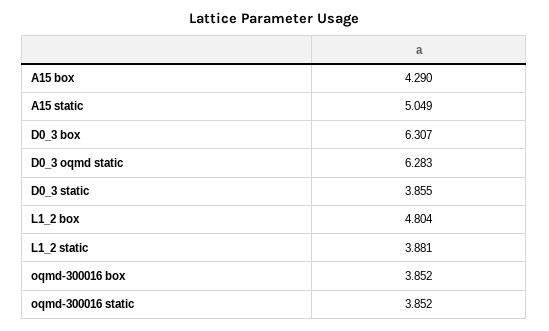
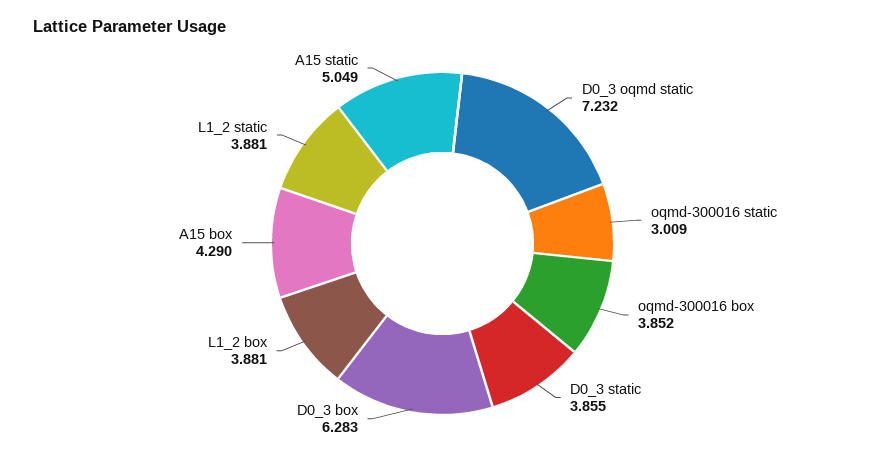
D0_3 box: 6.307 -> 6.283
D0_3 oqmd static: 6.283 -> 7.232
L1_2 box: 4.804 -> 3.881
oqmd-300016 static: 3.852 -> 3.009

